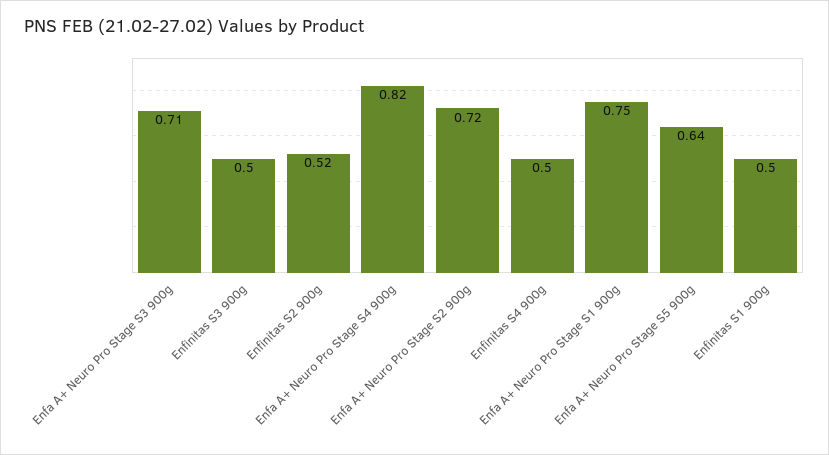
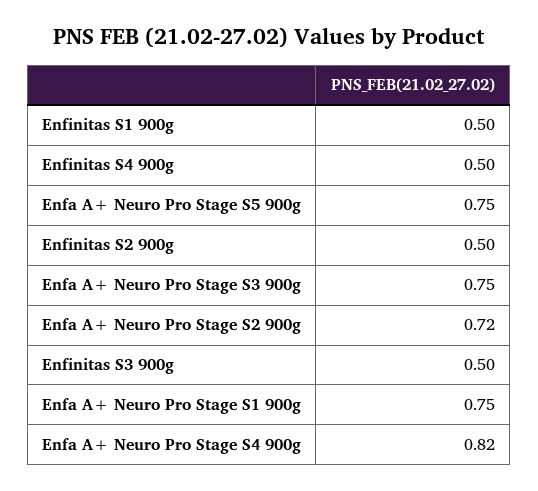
Enfa A+ Neuro Pro Stage S3 900g: 0.71 -> 0.75
Enfinitas S2 900g: 0.52 -> 0.5
Enfa A+ Neuro Pro Stage S5 900g: 0.64 -> 0.75

